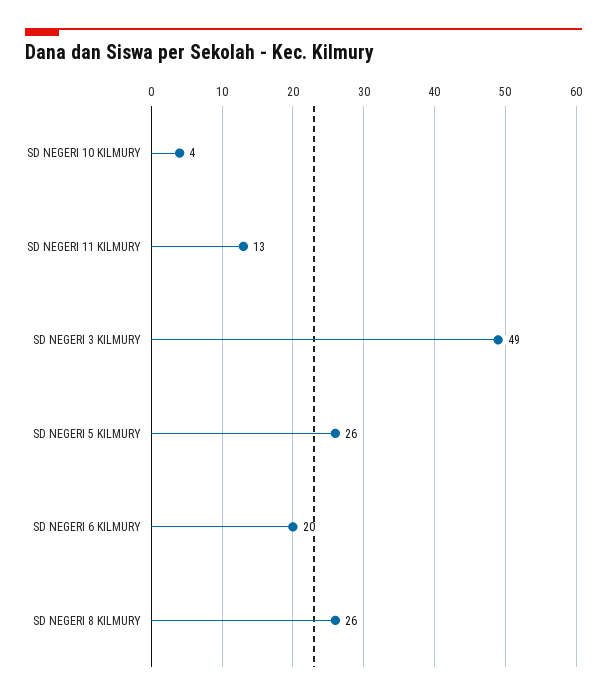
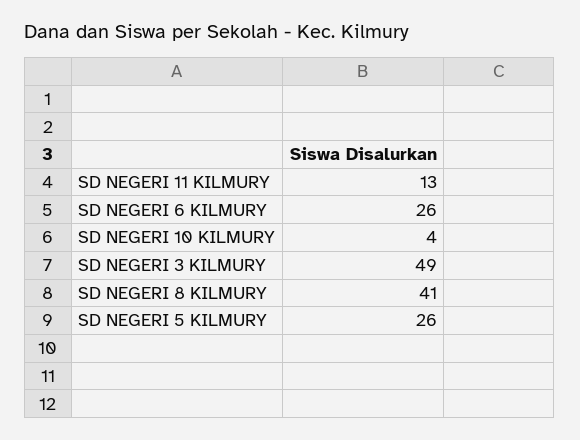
SD NEGERI 6 KILMURY: 20 -> 26
SD NEGERI 8 KILMURY: 26 -> 41

